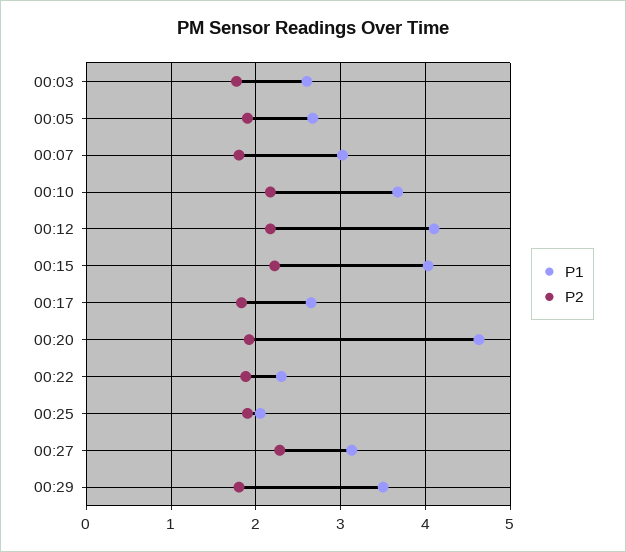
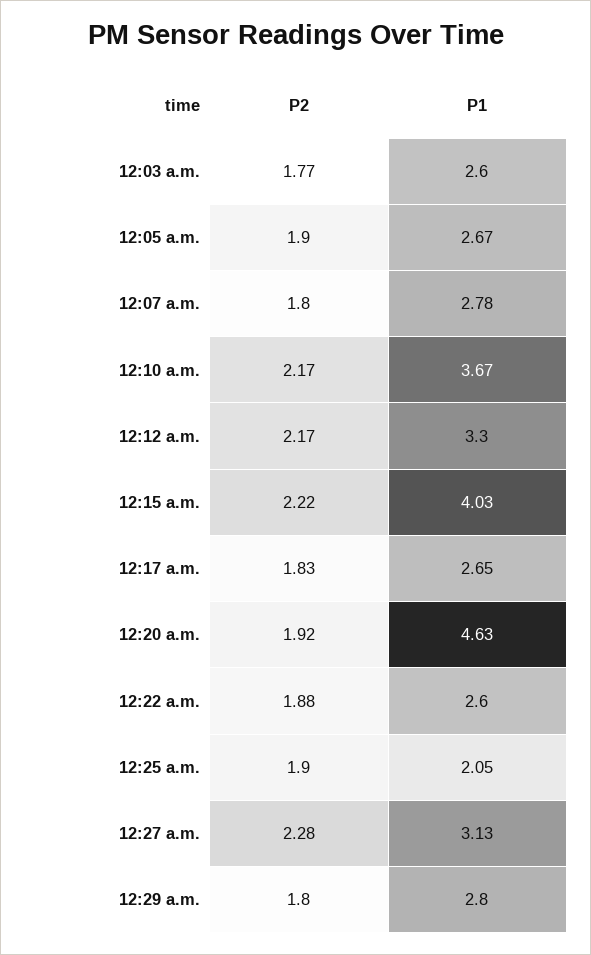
P1, 00:07: 3 -> 2.78
P1, 00:12: 4.1 -> 3.3
P1, 00:22: 2.3 -> 2.6
P1, 00:29: 3.5 -> 2.8

